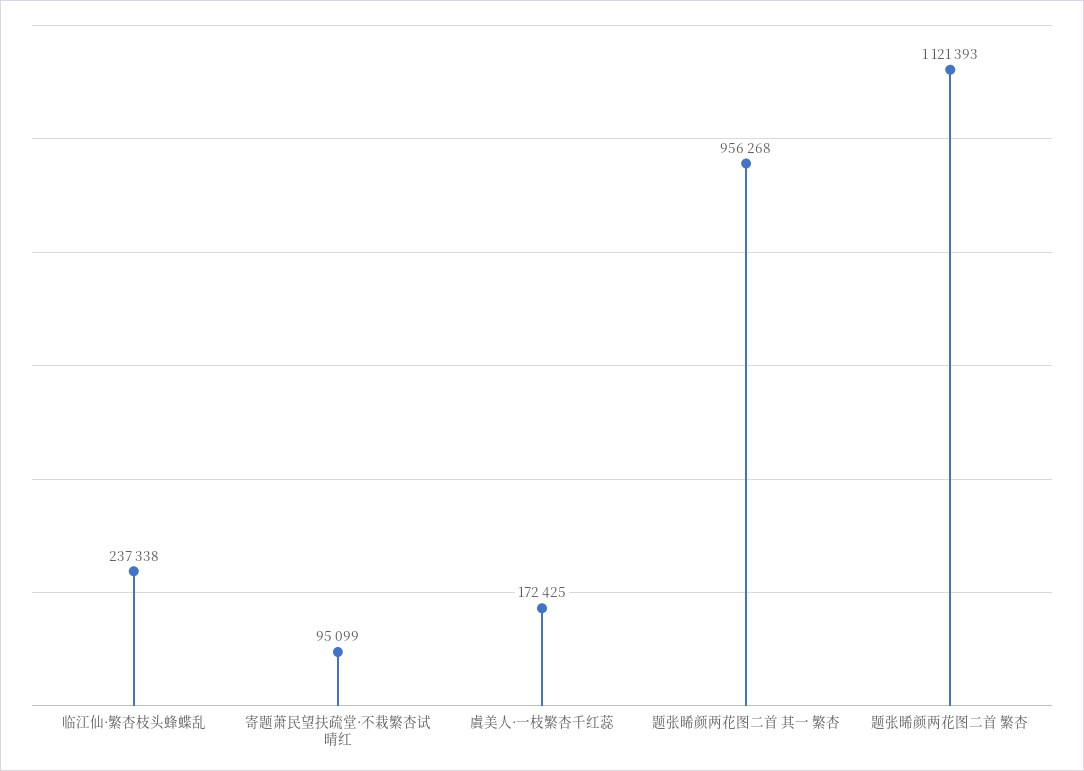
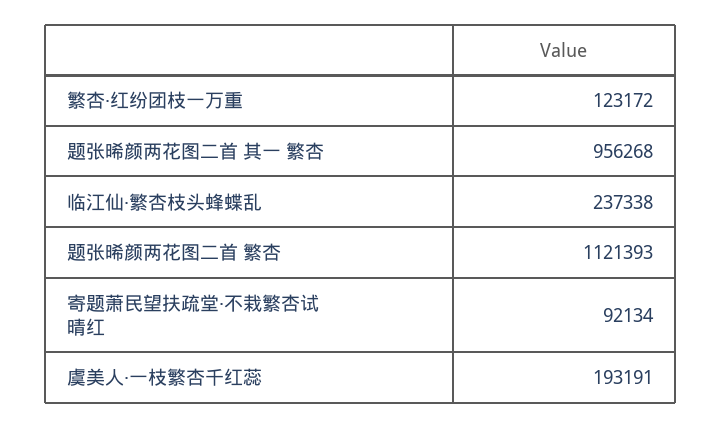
寄题萧民望扶疏堂·不栽繁杏试晴红: 95099 -> 92134
虞美人·一枝繁杏千红蕊: 172425 -> 193191
繁杏·红纷团枝一万重: none -> 123172

